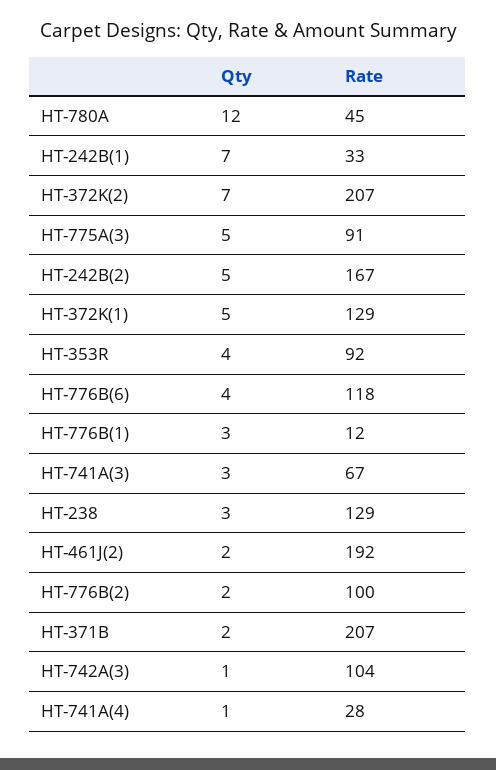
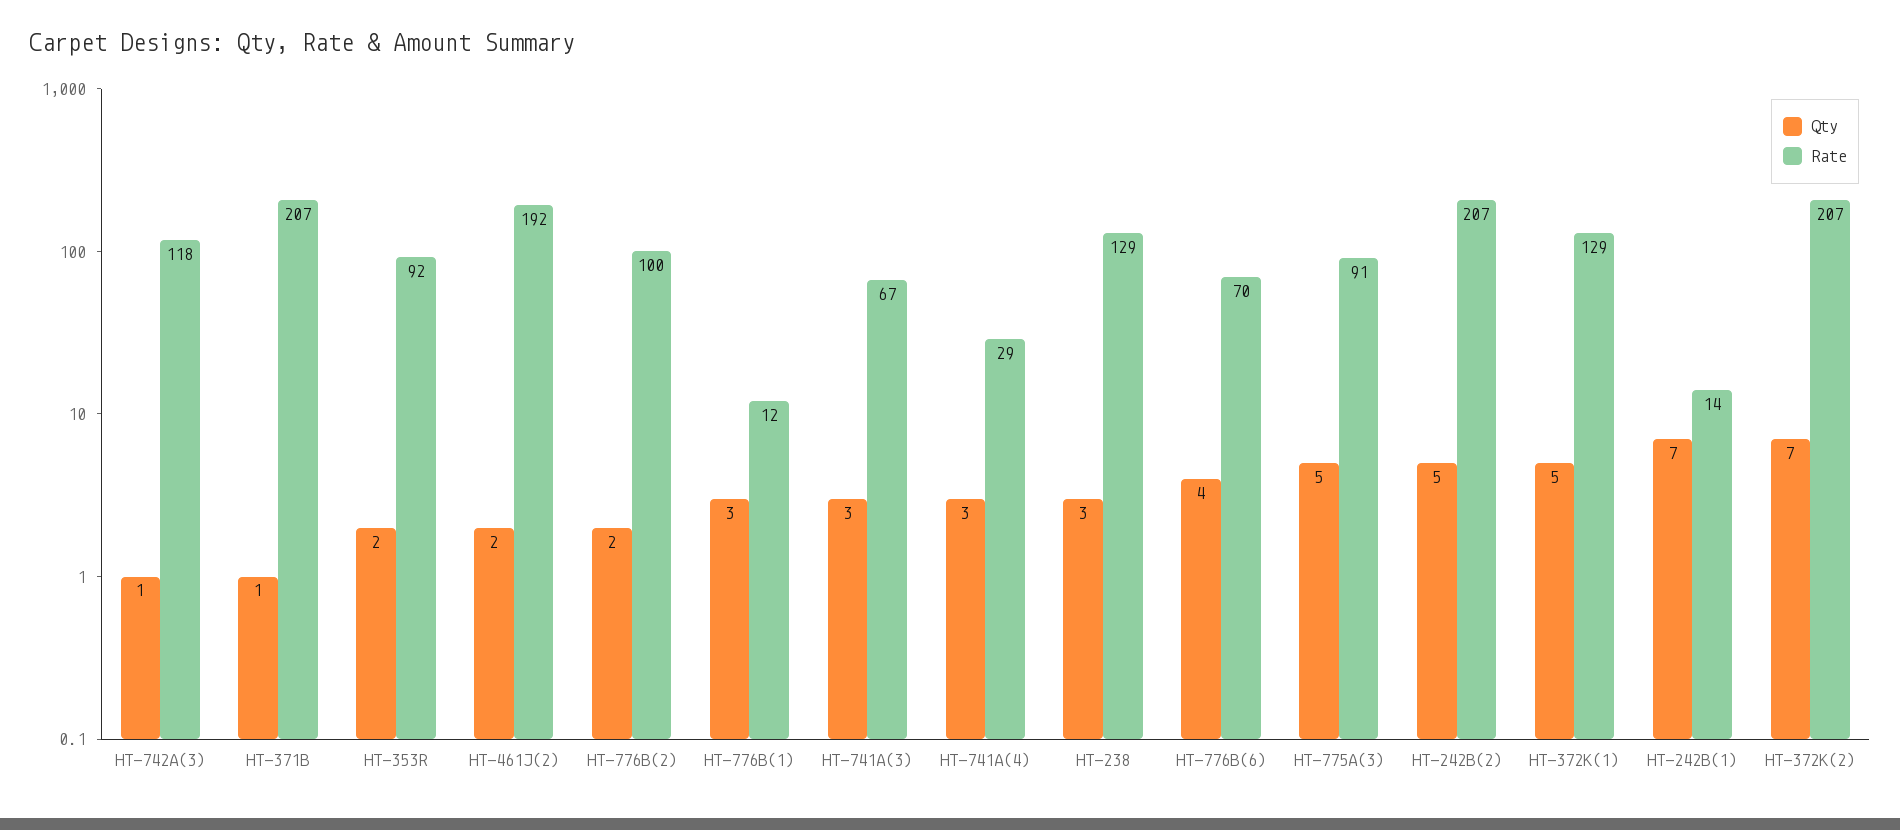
Qty, HT-780A: 12 -> none
Rate, HT-780A: 45 -> none
Rate, HT-242B(1): 33 -> 14
Rate, HT-242B(2): 167 -> 207
Qty, HT-353R: 4 -> 2
Rate, HT-776B(6): 118 -> 70
Qty, HT-371B: 2 -> 1
Rate, HT-742A(3): 104 -> 118
Qty, HT-741A(4): 1 -> 3
Rate, HT-741A(4): 28 -> 29

